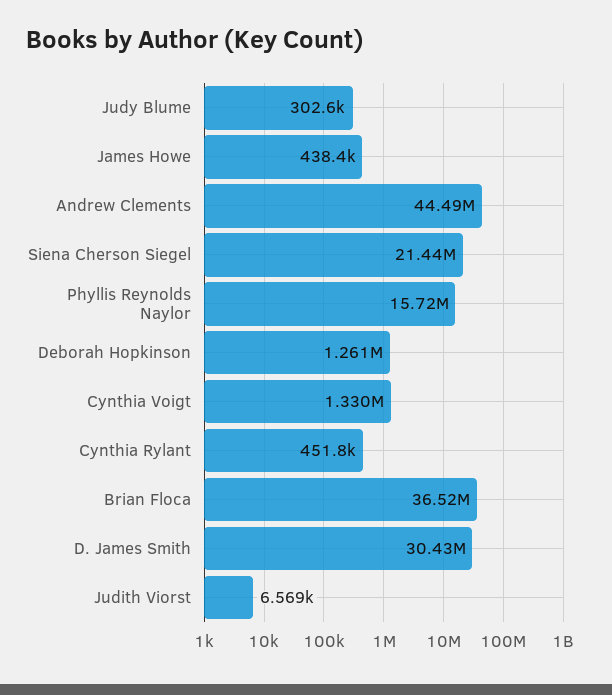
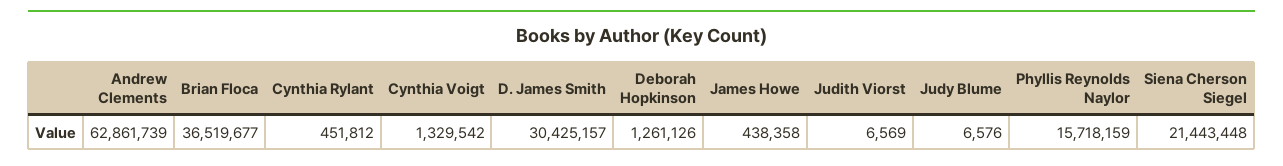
Judy Blume: 302600 -> 6576
Andrew Clements: 44490000 -> 62861739

